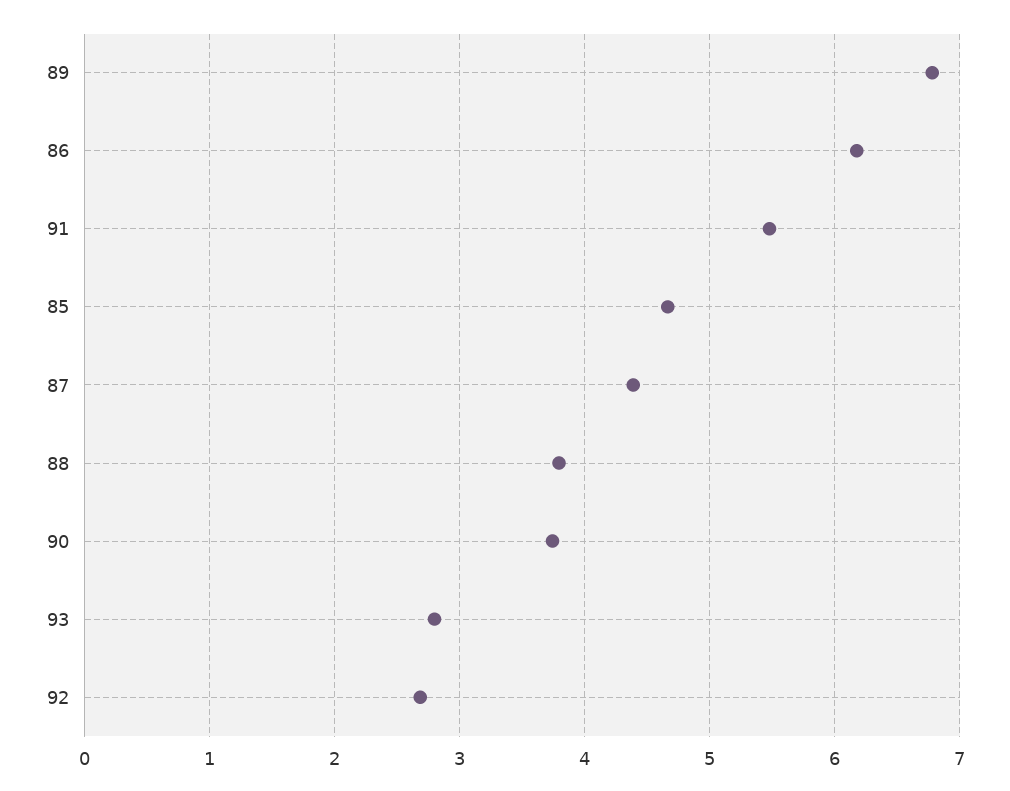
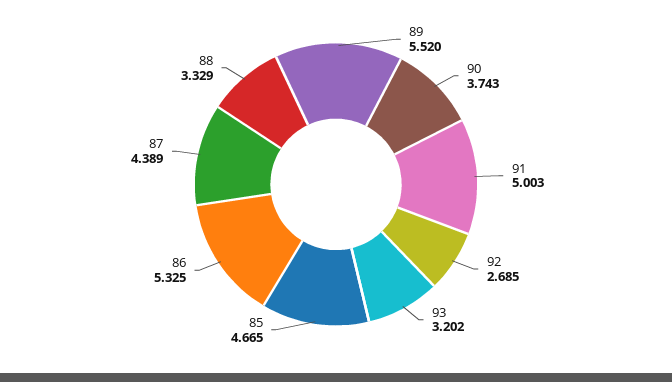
89: 6.8 -> 5.52
86: 6.2 -> 5.325
91: 5.5 -> 5.003
88: 3.8 -> 3.329
93: 2.8 -> 3.202

